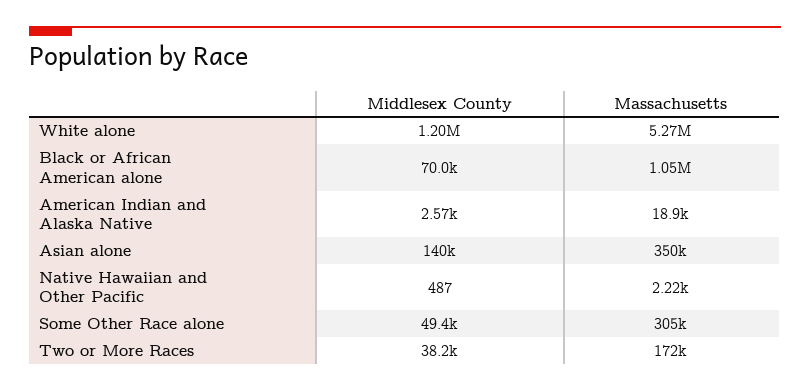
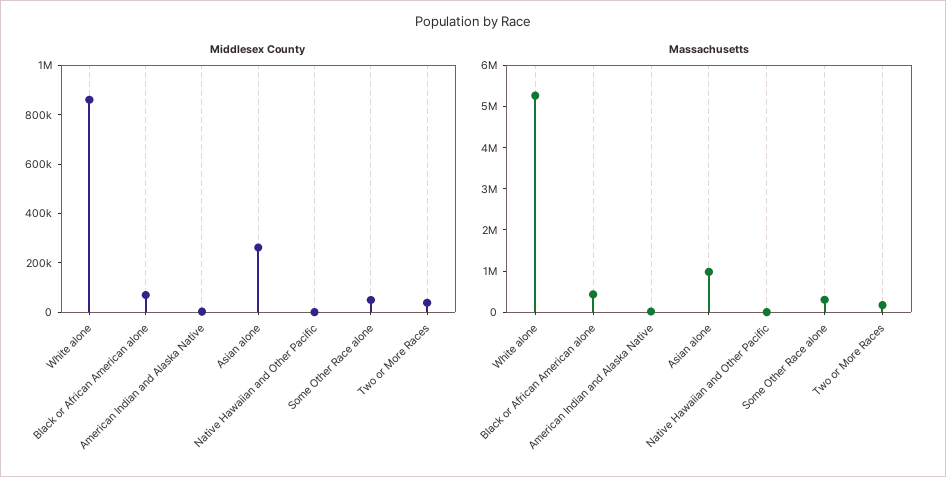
Middlesex County, White alone: 1200000 -> 850000
Massachusetts, Black or African American alone: 1050000 -> 400000
Middlesex County, Asian alone: 140000 -> 250000
Massachusetts, Asian alone: 350000 -> 1000000

